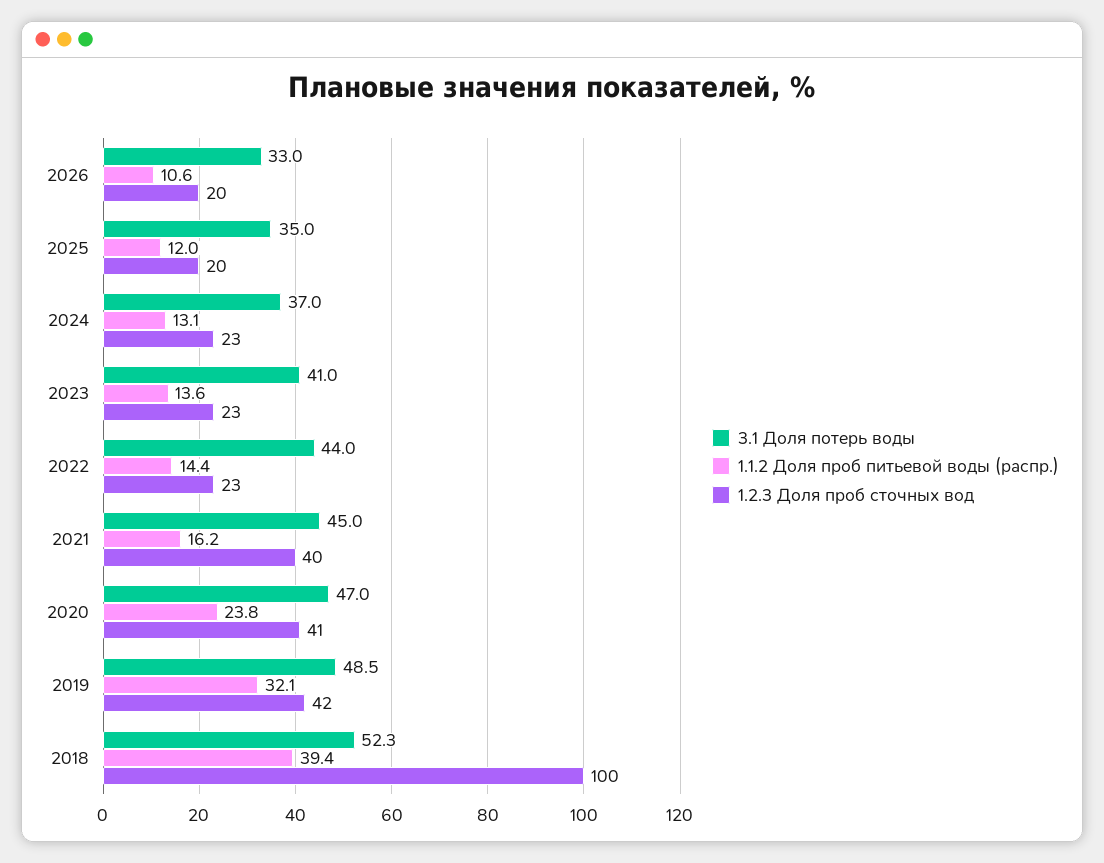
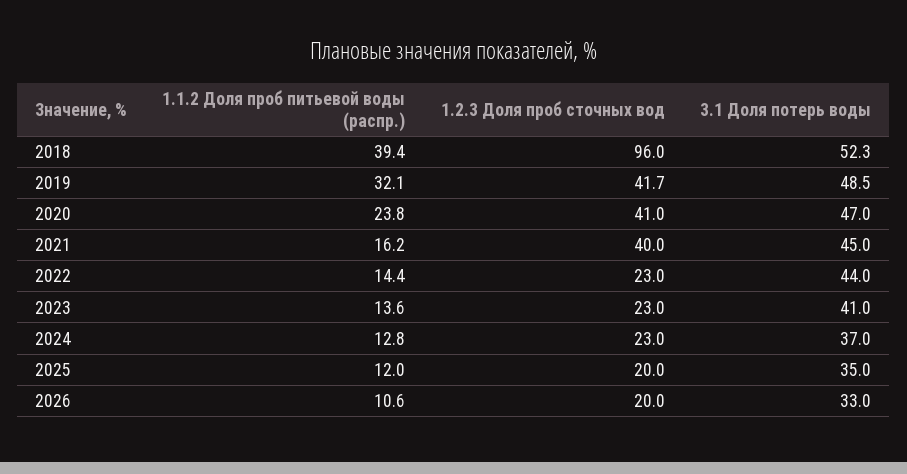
1.1.2 Доля проб питьевой воды (распр.), 2024: 13.1 -> 12.8
1.2.3 Доля проб сточных вод, 2018: 100 -> 96

